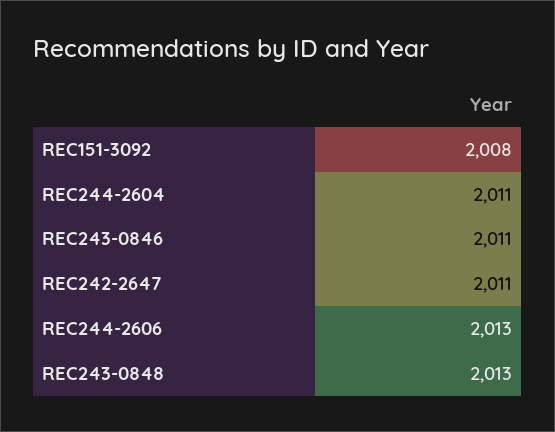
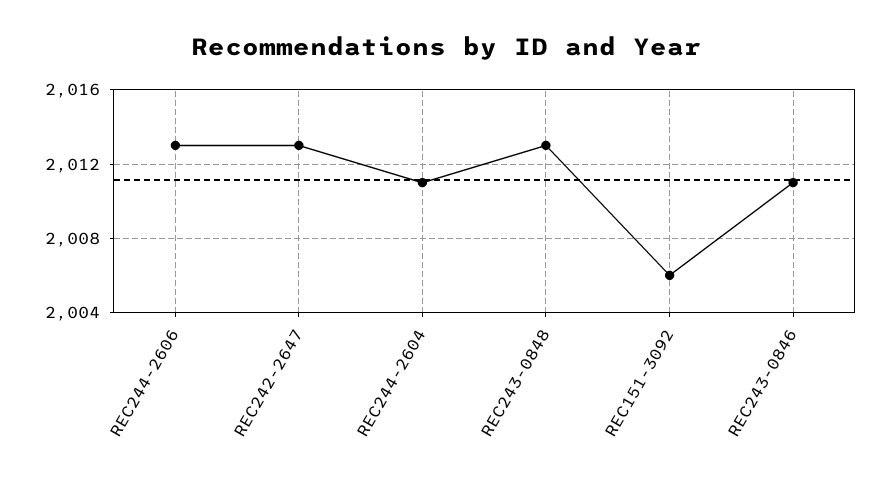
REC151-3092: 2008 -> 2006
REC242-2647: 2011 -> 2013

